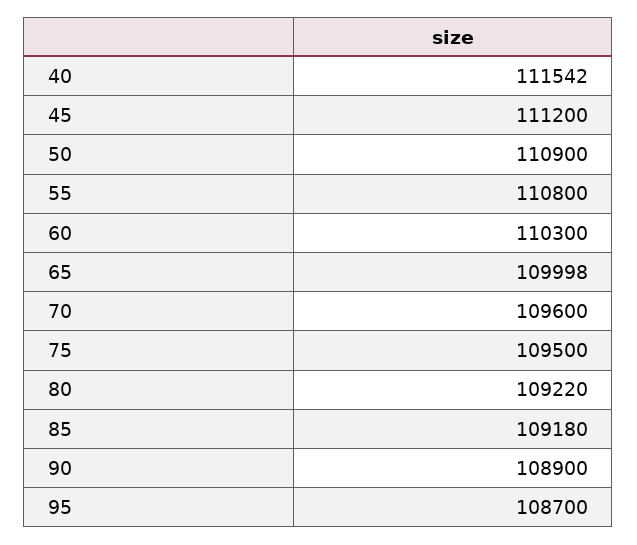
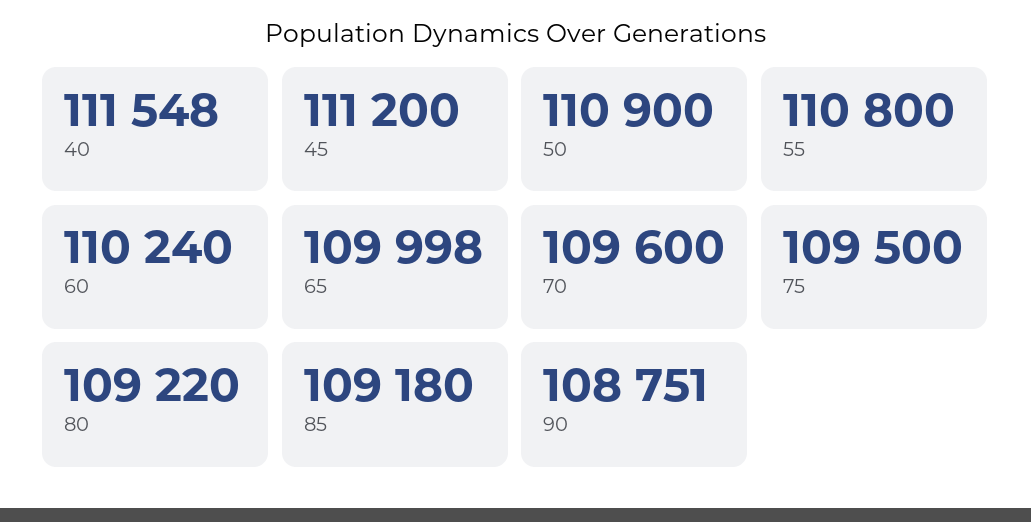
40: 111542 -> 111548
60: 110300 -> 110240
90: 108900 -> 108751
95: 108700 -> none

